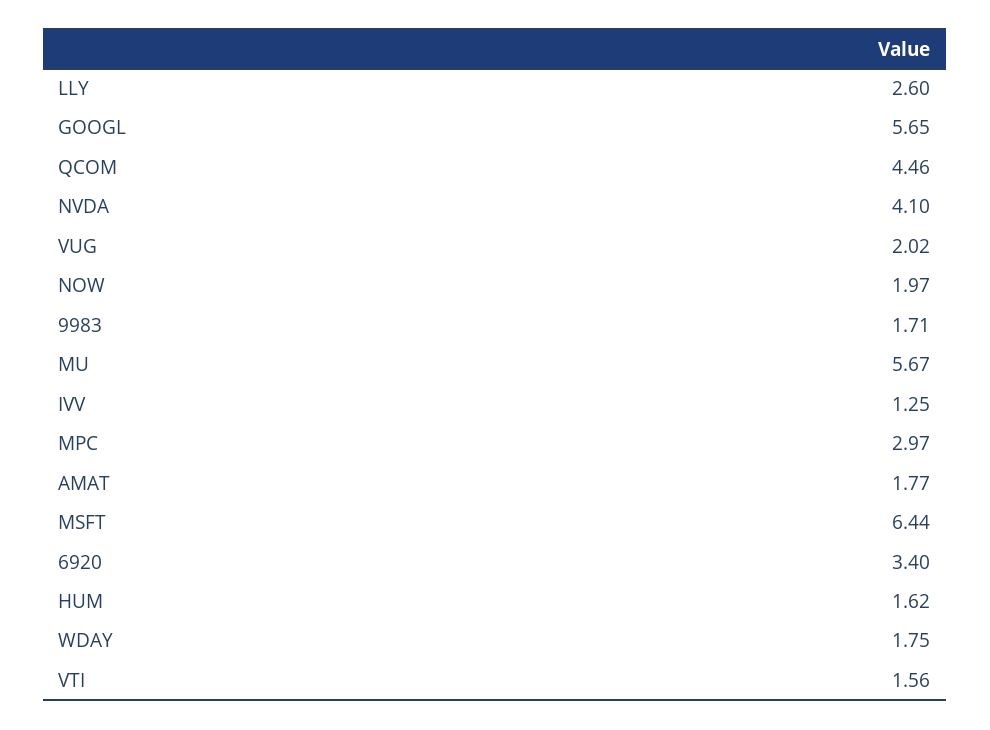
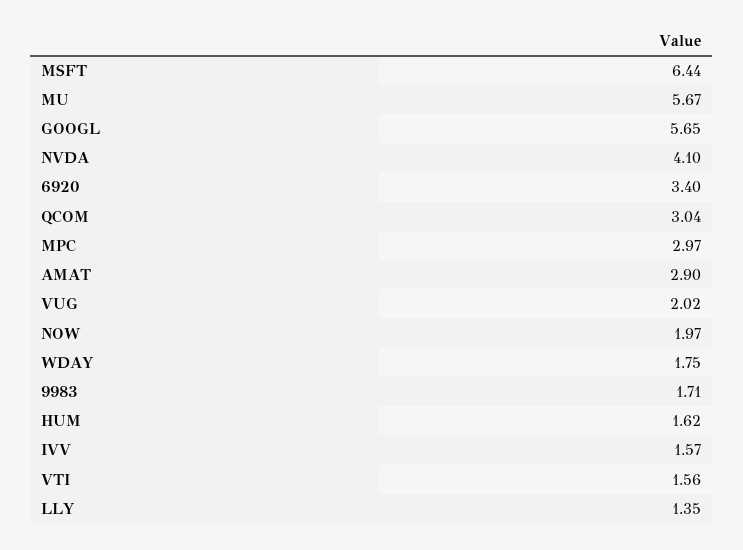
LLY: 2.6 -> 1.35
QCOM: 4.46 -> 3.04
IVV: 1.25 -> 1.57
AMAT: 1.77 -> 2.9

